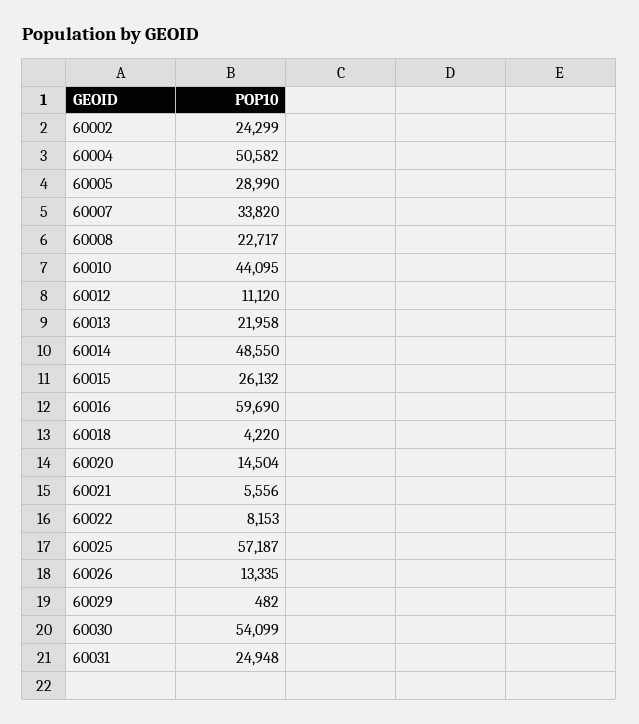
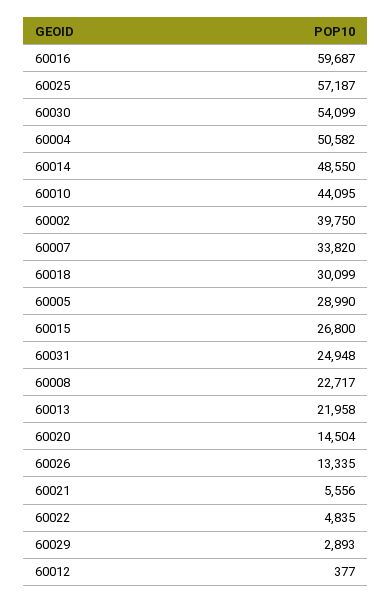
60002: 24299 -> 39750
60012: 11120 -> 377
60015: 26132 -> 26800
60016: 59690 -> 59687
60018: 4220 -> 30099
60022: 8153 -> 4835
60029: 482 -> 2893

